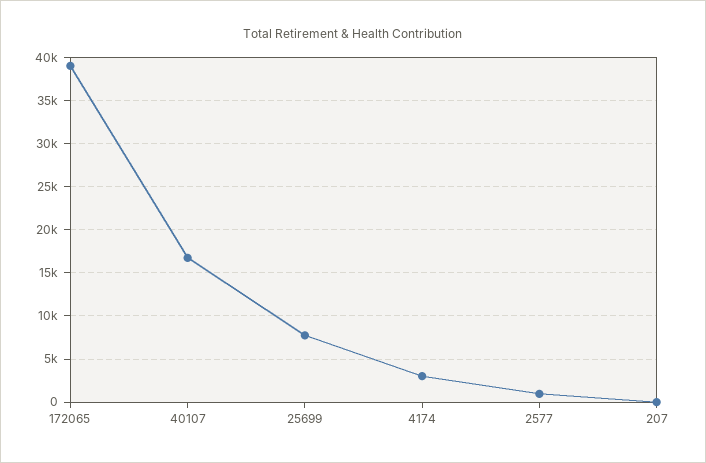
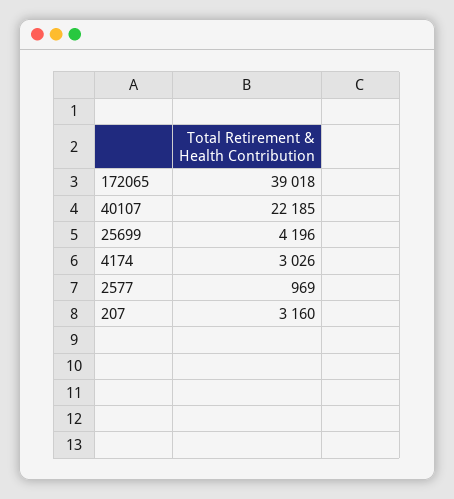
40107: 17000 -> 22185
25699: 8000 -> 4196
207: 0 -> 3160

